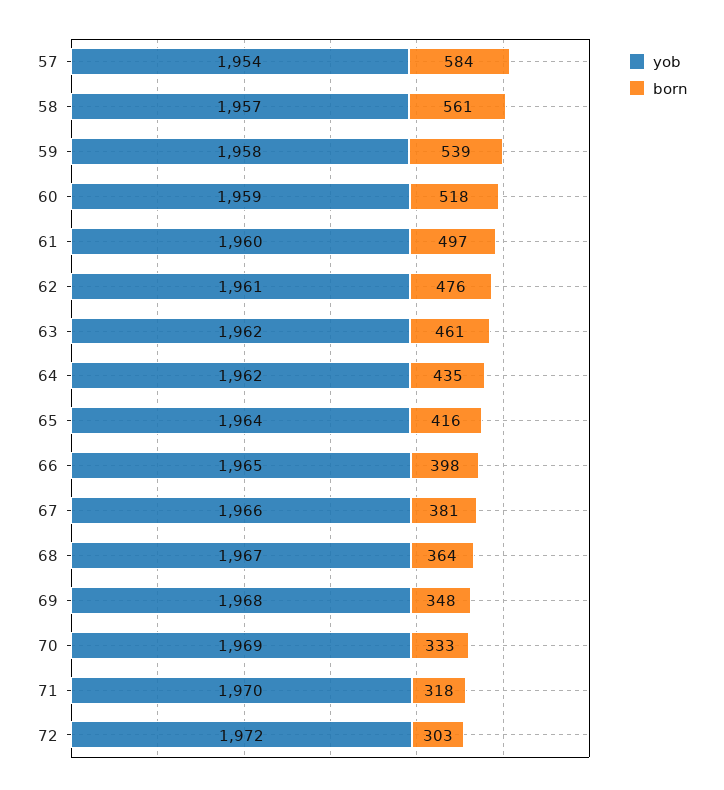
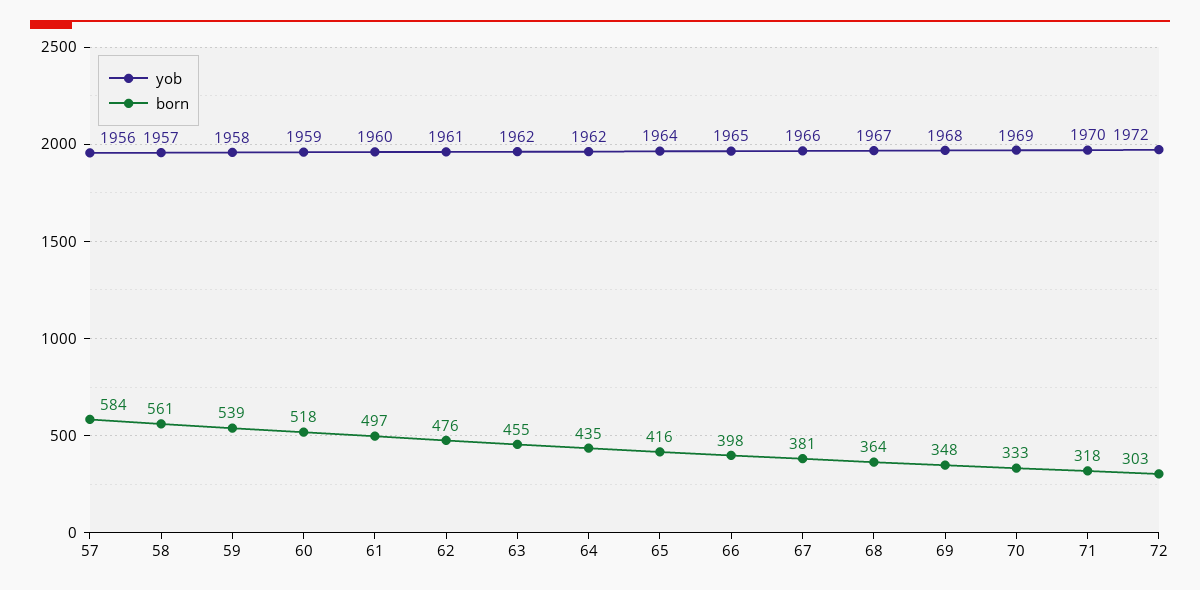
yob, 57: 1954 -> 1956
born, 63: 461 -> 455

